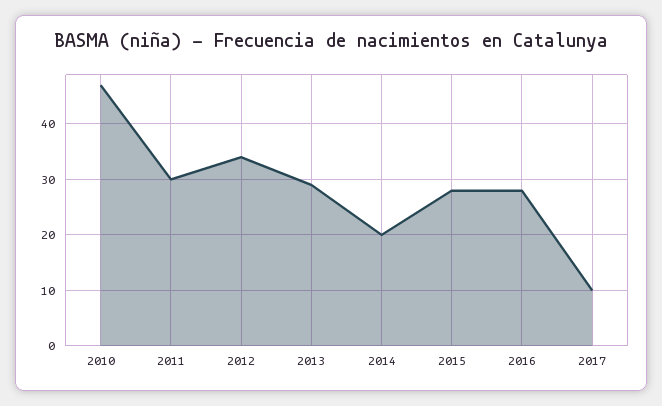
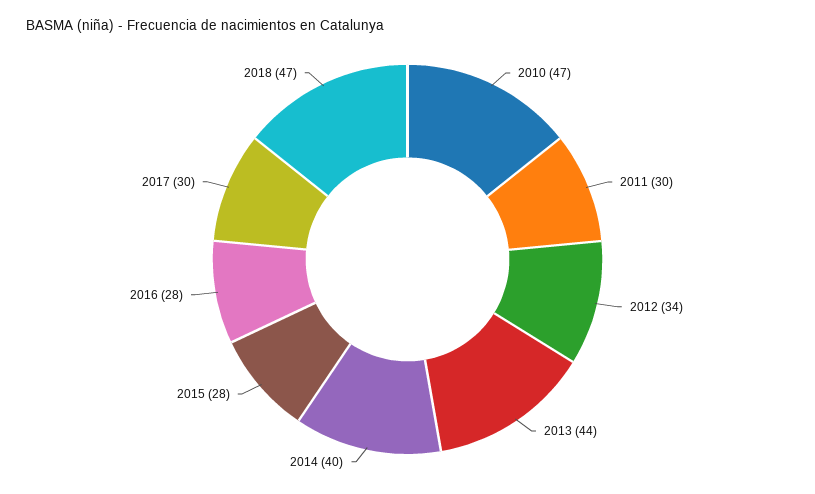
2013: 30 -> 44
2014: 20 -> 40
2017: 10 -> 30
2018: none -> 47

